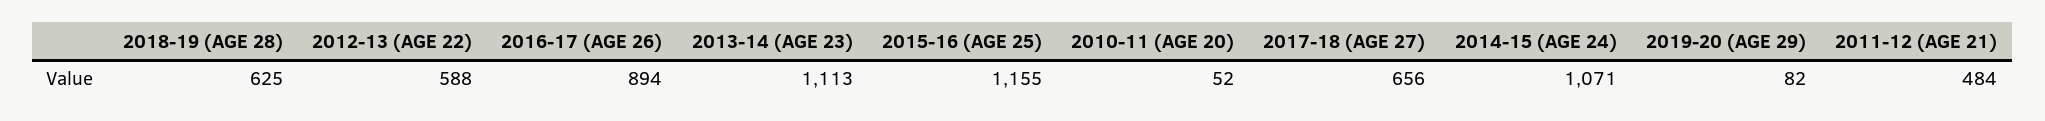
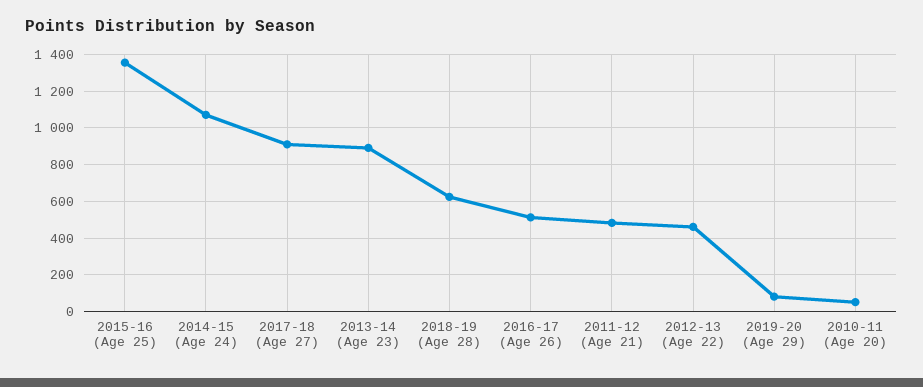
2012-13 (AGE 22): 588 -> 450
2016-17 (AGE 26): 894 -> 500
2013-14 (AGE 23): 1113 -> 900
2015-16 (AGE 25): 1155 -> 1350
2017-18 (AGE 27): 656 -> 900

